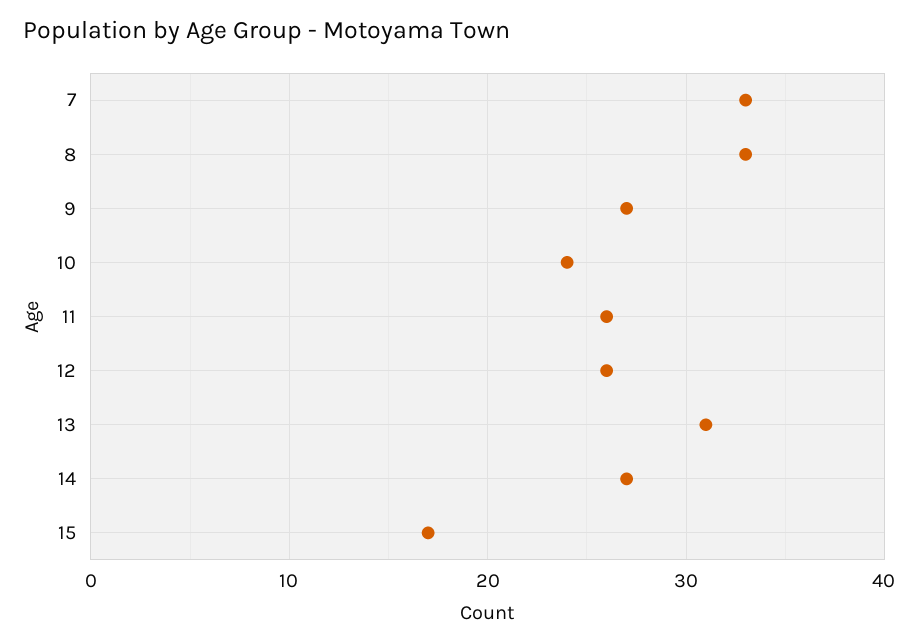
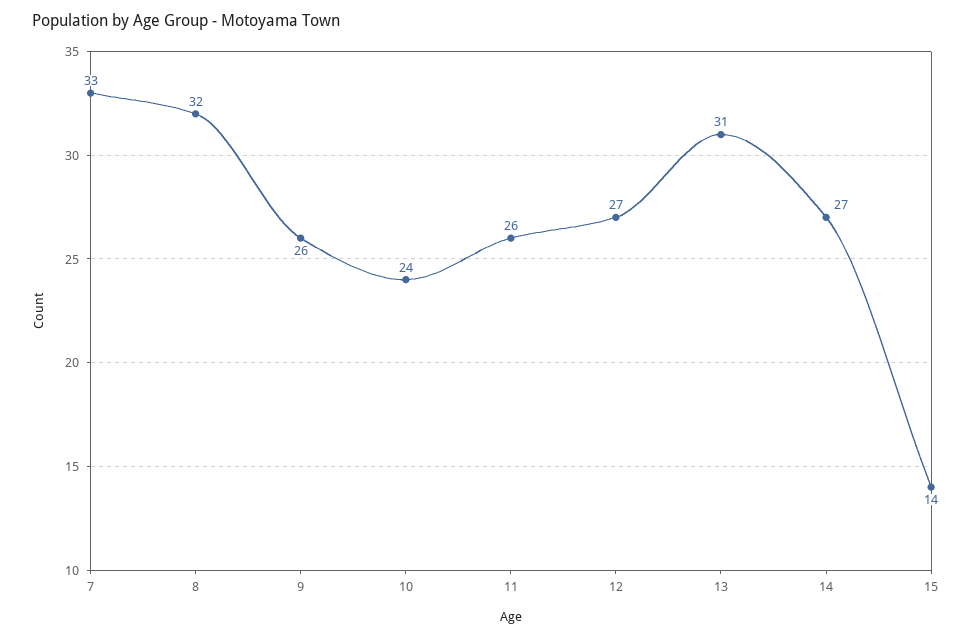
8: 33 -> 32
9: 27 -> 26
12: 26 -> 27
15: 17 -> 14

